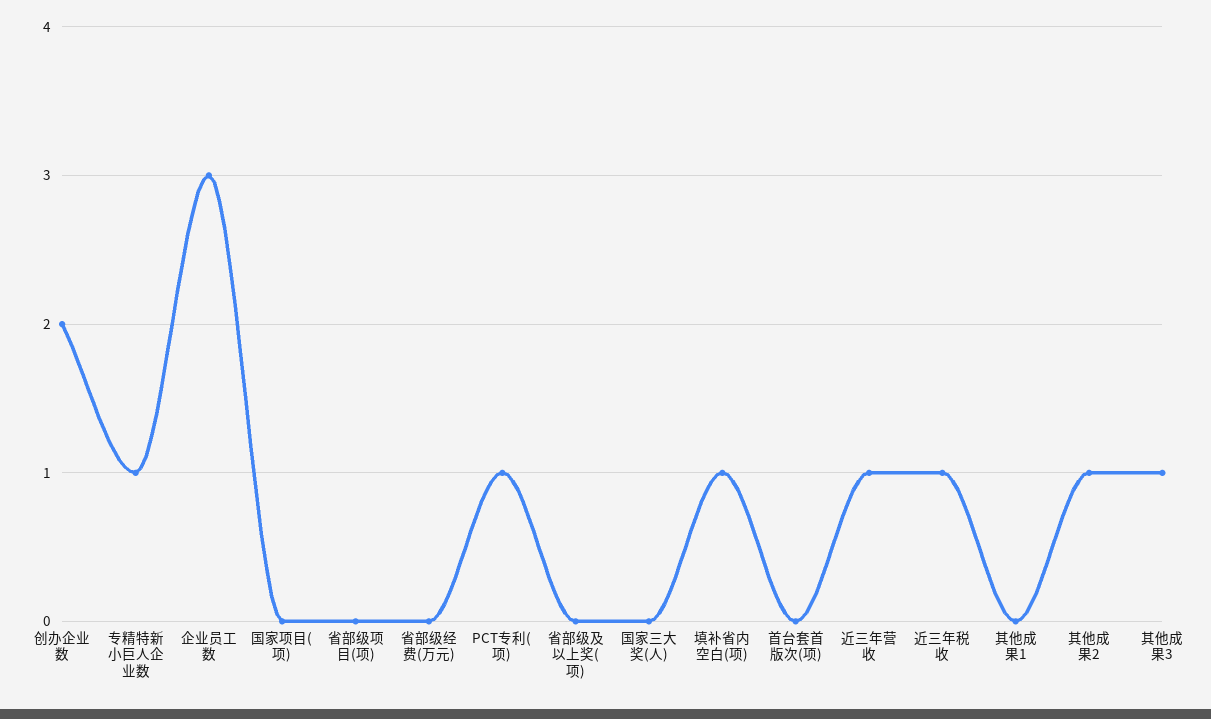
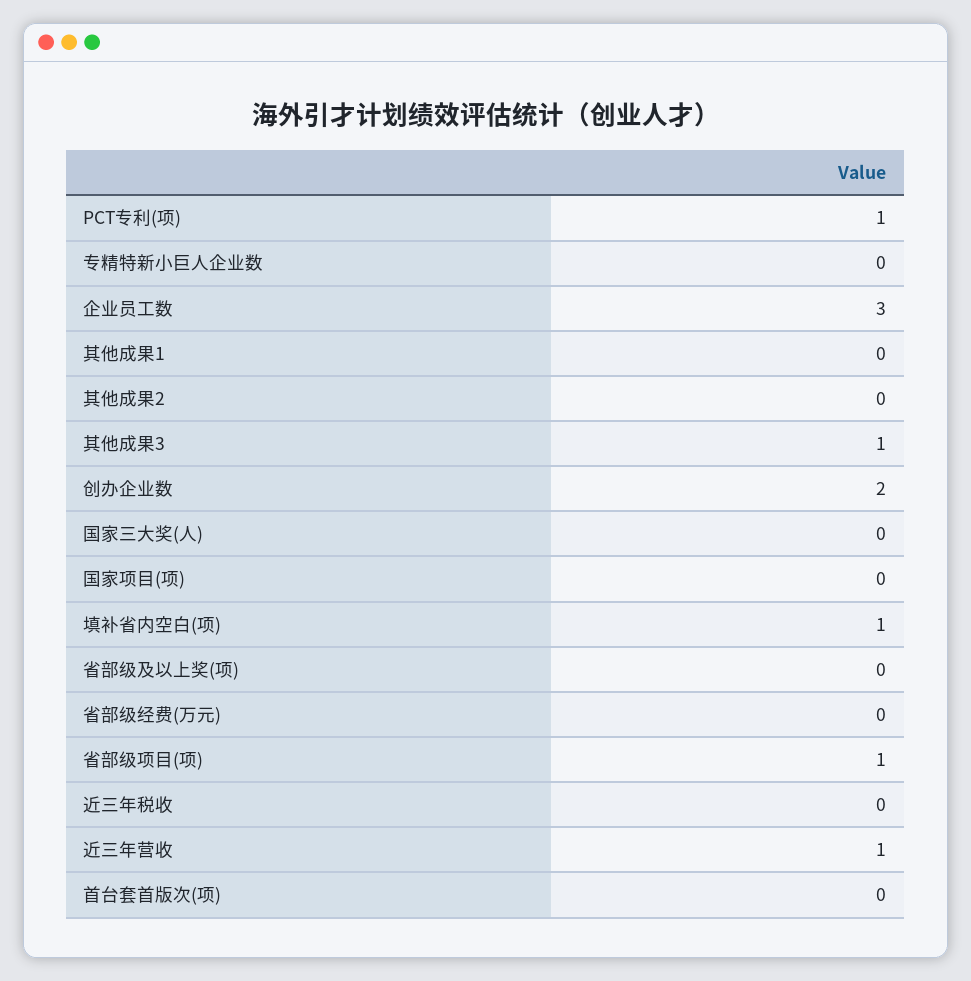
专精特新小巨人企业数: 1 -> 0
省部级项目(项): 0 -> 1
近三年税收: 1 -> 0
其他成果2: 1 -> 0

